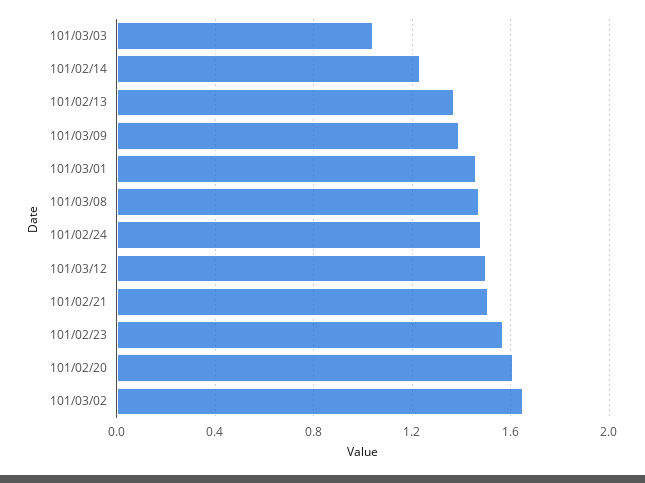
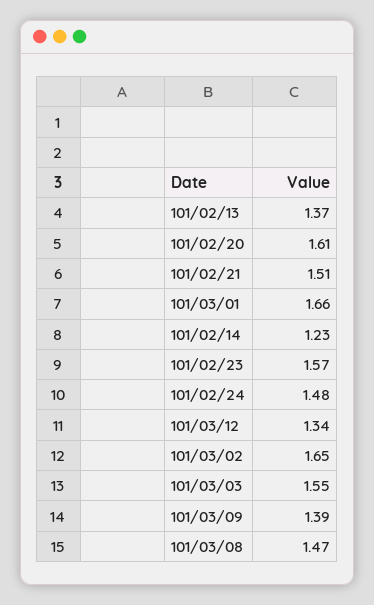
101/03/03: 1.05 -> 1.55
101/03/01: 1.45 -> 1.66
101/03/12: 1.5 -> 1.34

